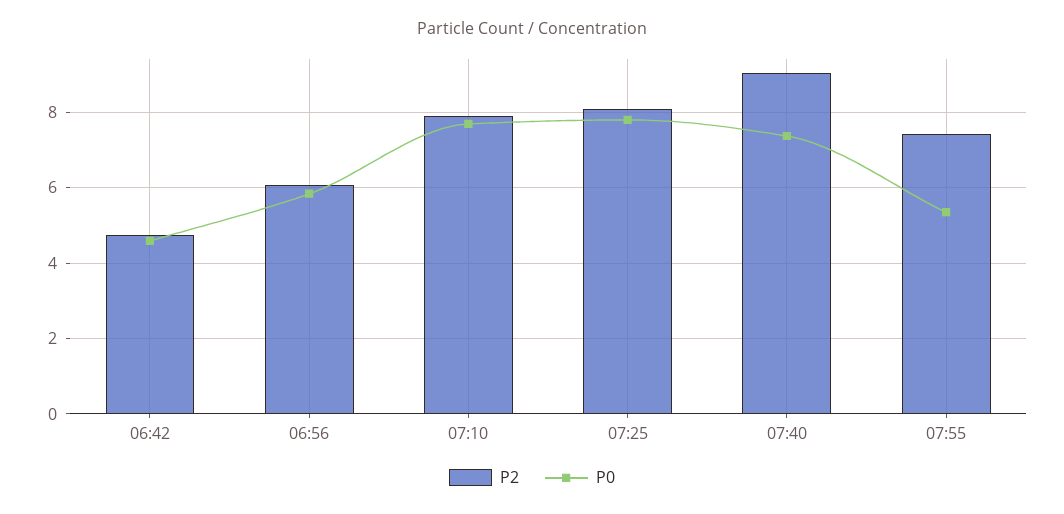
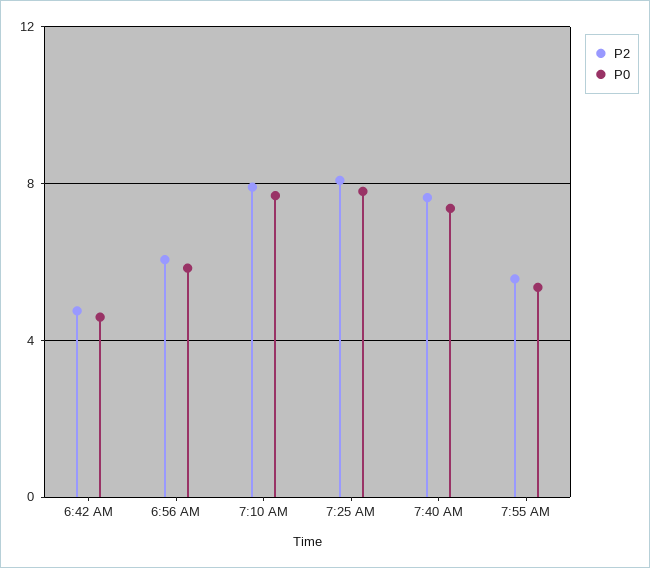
P2, 07:40: 9 -> 7.5
P2, 07:55: 7.4 -> 5.5

